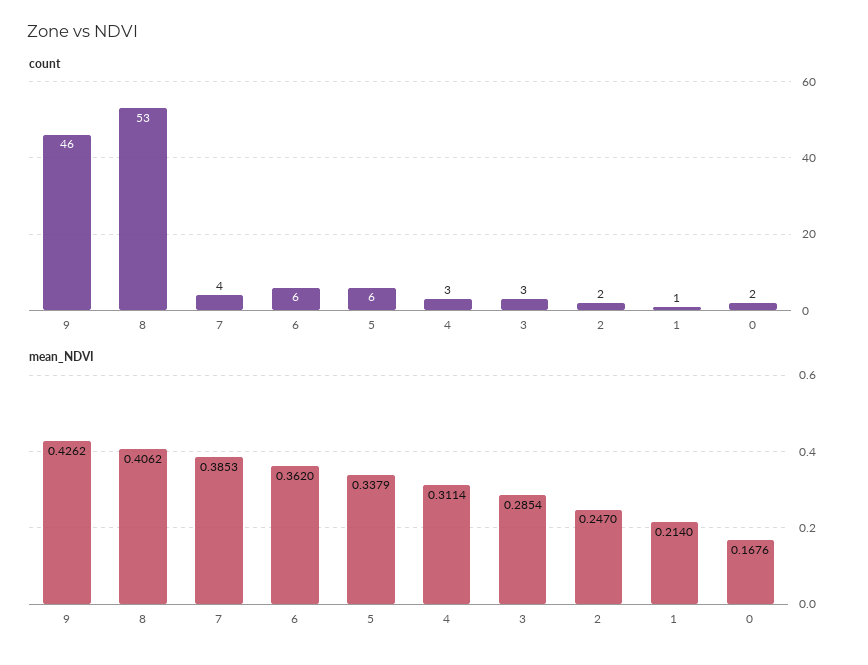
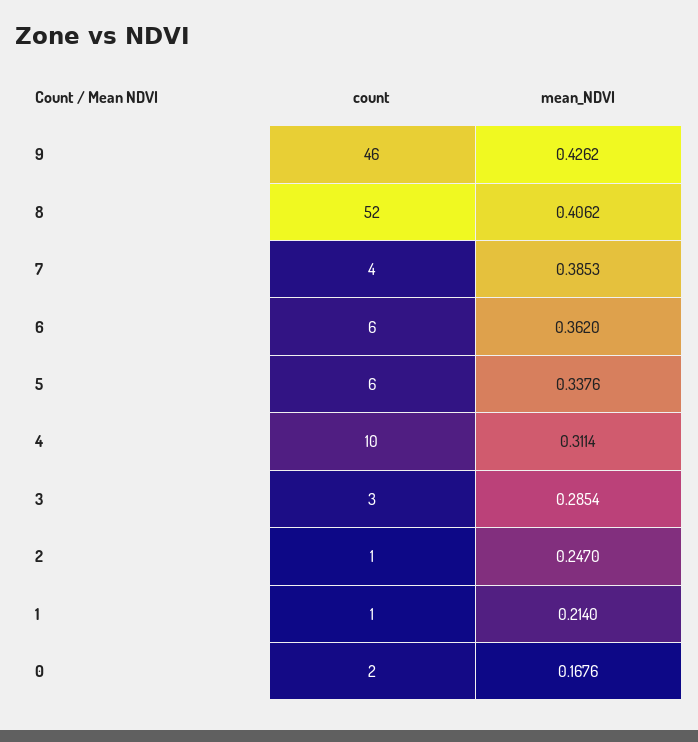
count, 8: 53 -> 52
count, 4: 3 -> 10
count, 2: 2 -> 1
mean_NDVI, 5: 0.3379 -> 0.3376

